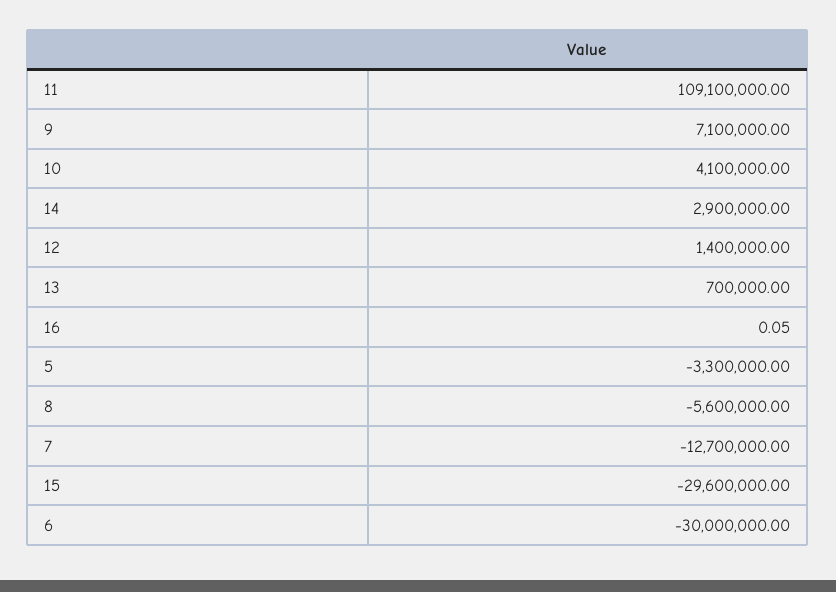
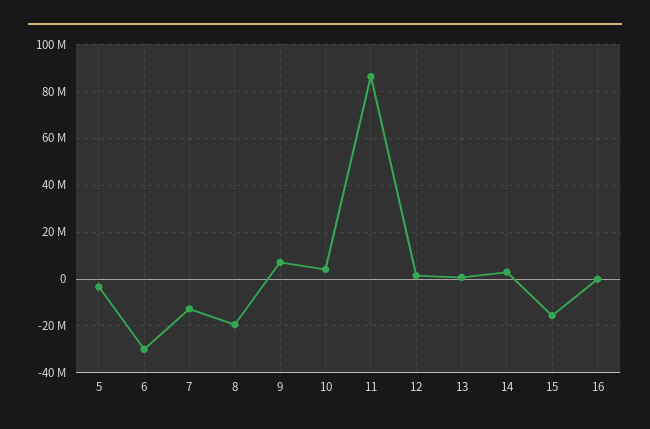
11: 109100000 -> 85000000
8: -5600000 -> -20000000
15: -29600000 -> -15000000

